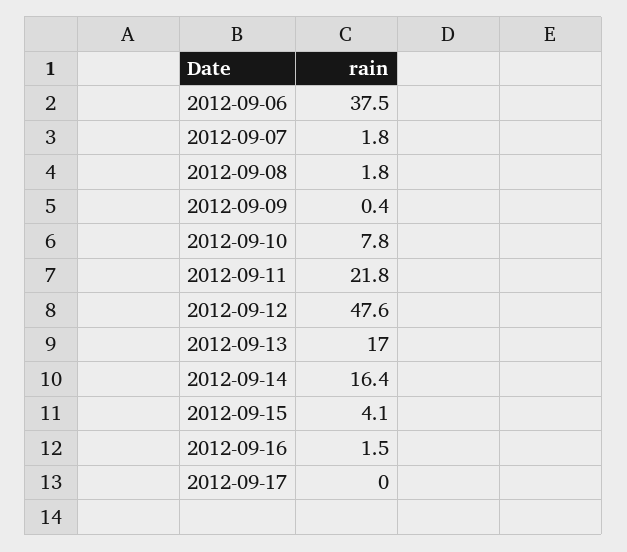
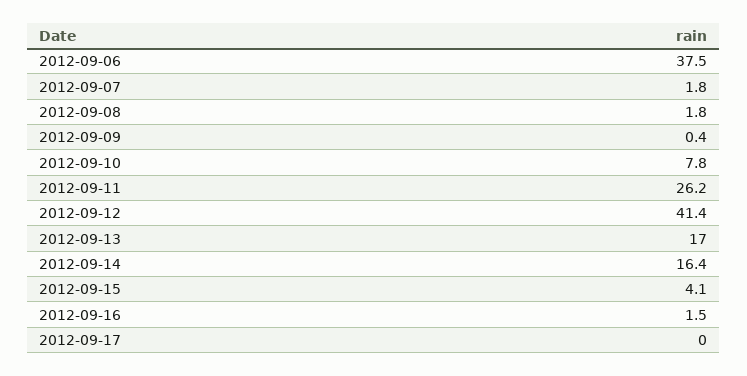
2012-09-11: 21.8 -> 26.2
2012-09-12: 47.6 -> 41.4

